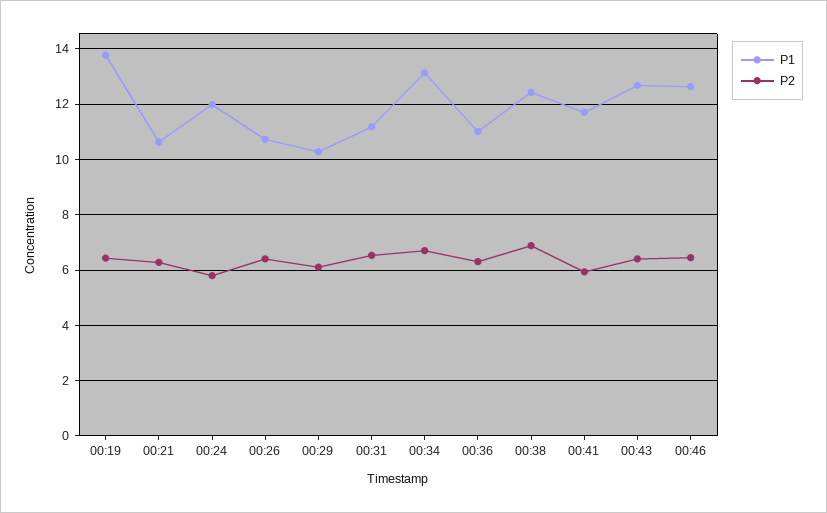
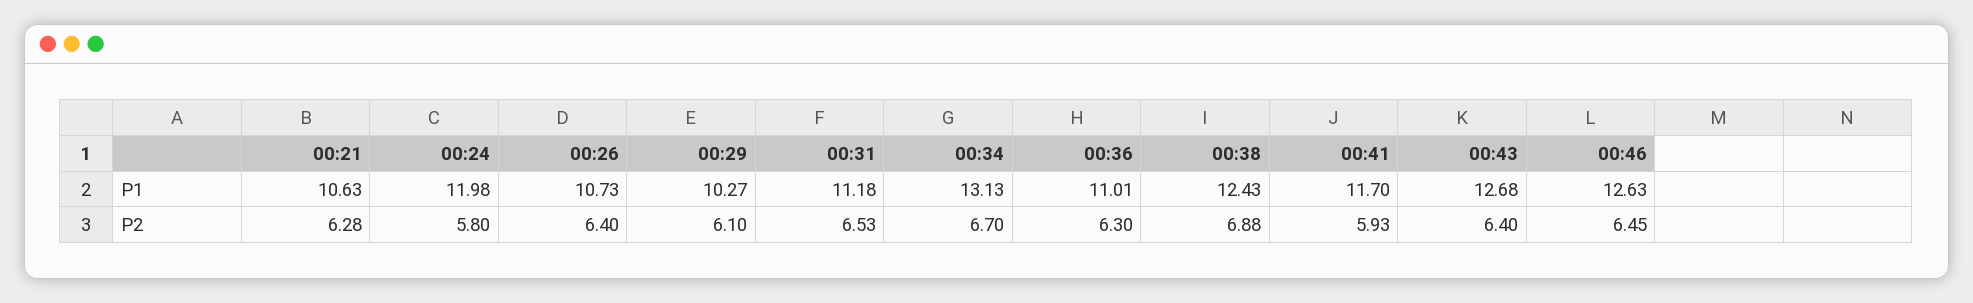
P1, 00:19: 13.75 -> none
P2, 00:19: 6.5 -> none

